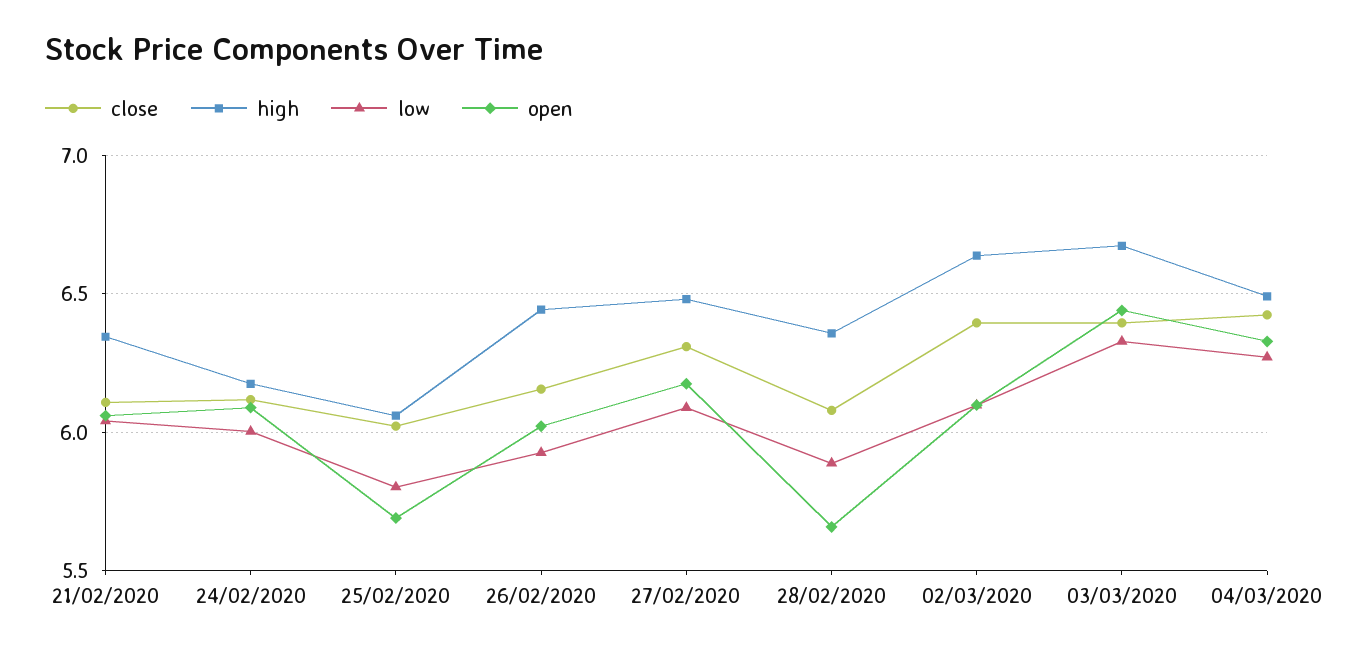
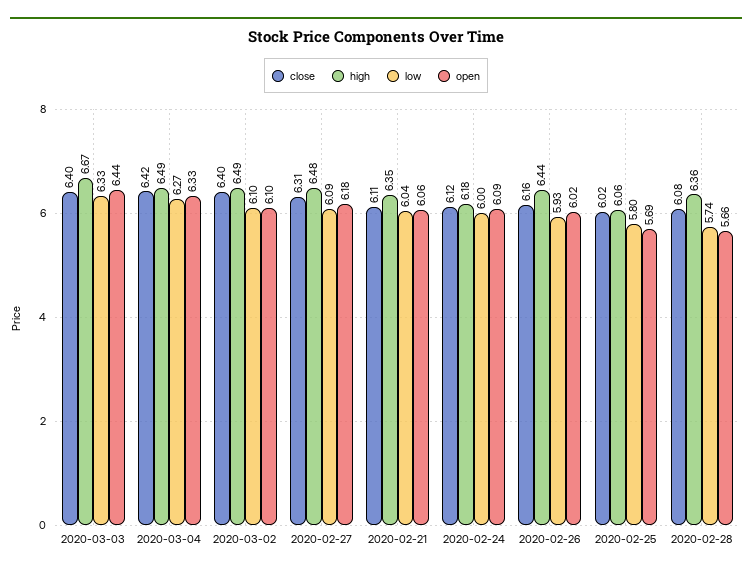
low, 28/02/2020: 5.9 -> 5.74
high, 02/03/2020: 6.65 -> 6.49

